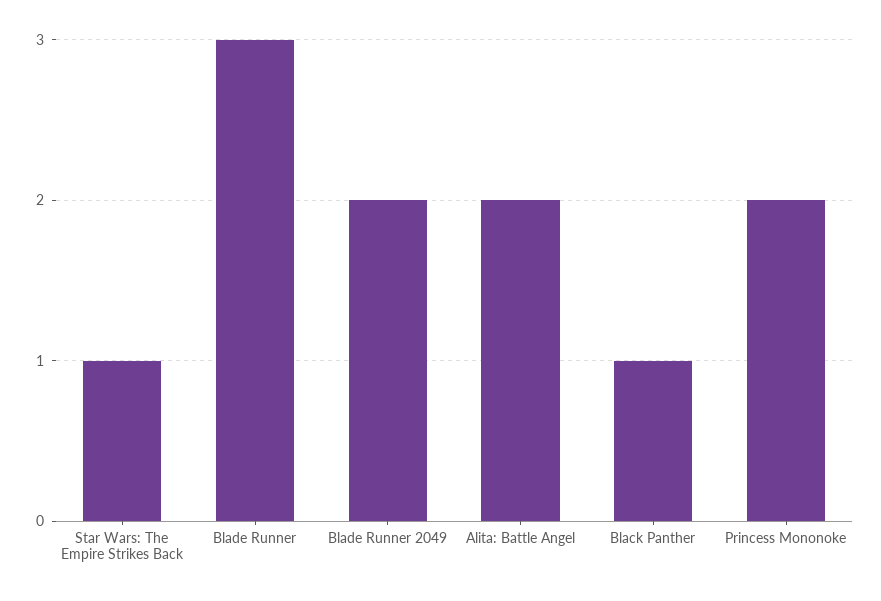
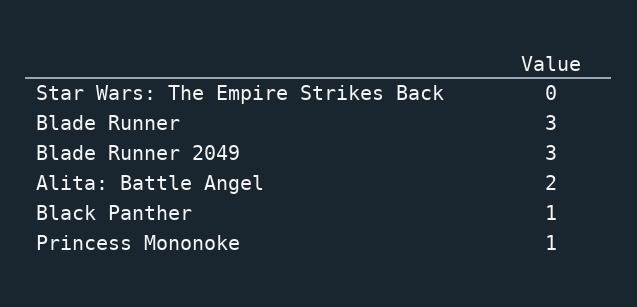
Star Wars: The Empire Strikes Back: 1 -> 0
Blade Runner 2049: 2 -> 3
Princess Mononoke: 2 -> 1

